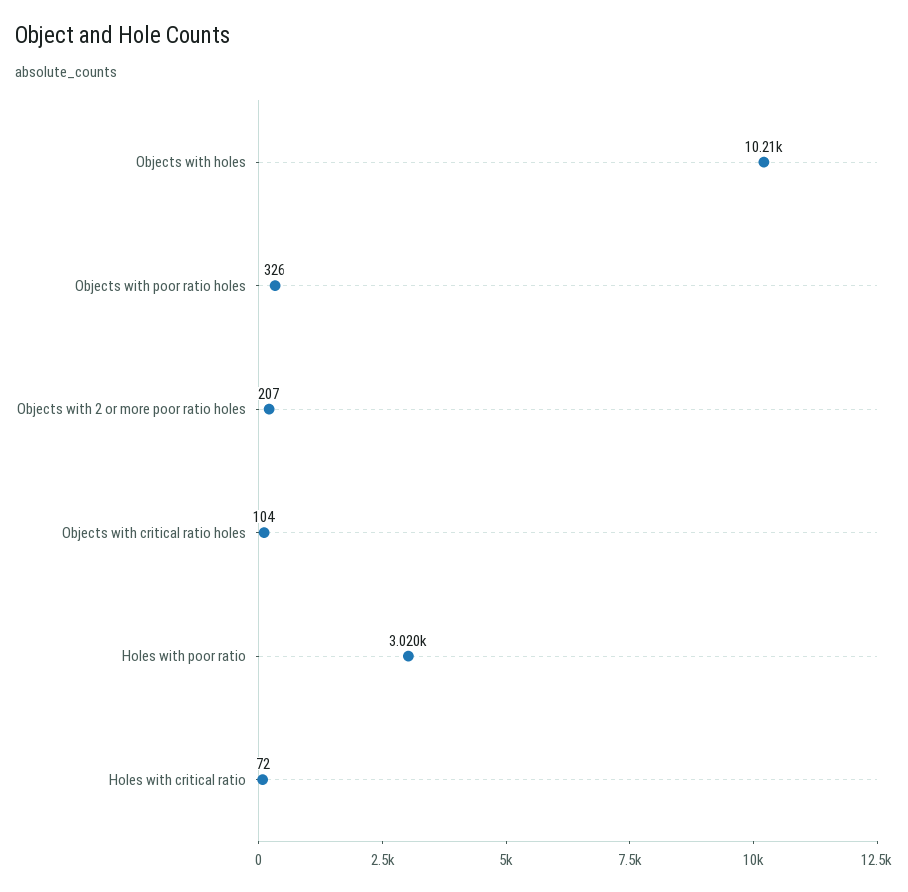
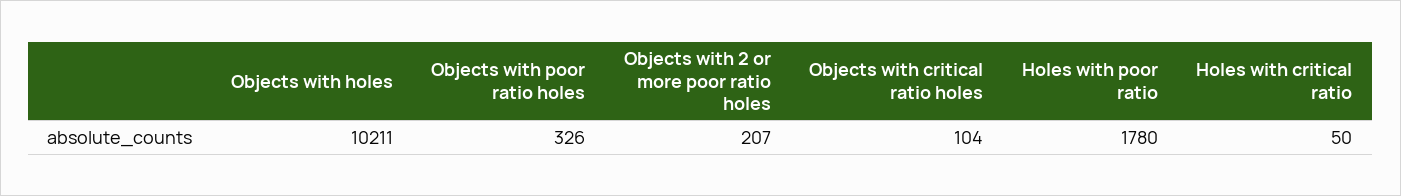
Holes with poor ratio: 3020 -> 1780
Holes with critical ratio: 72 -> 50

